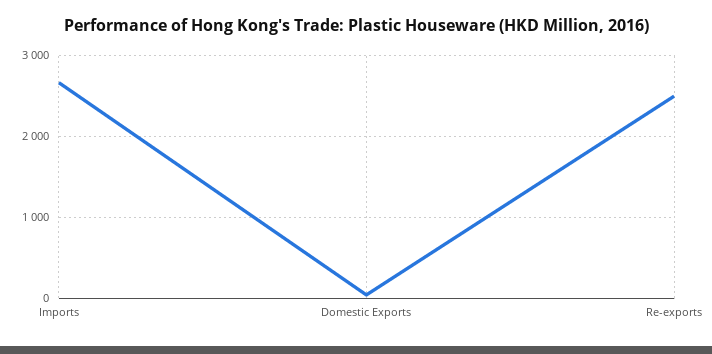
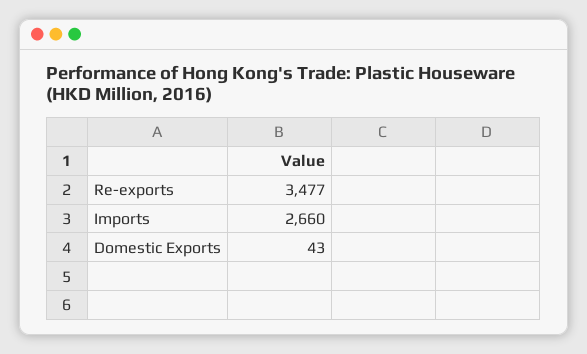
Re-exports: 2500 -> 3477

